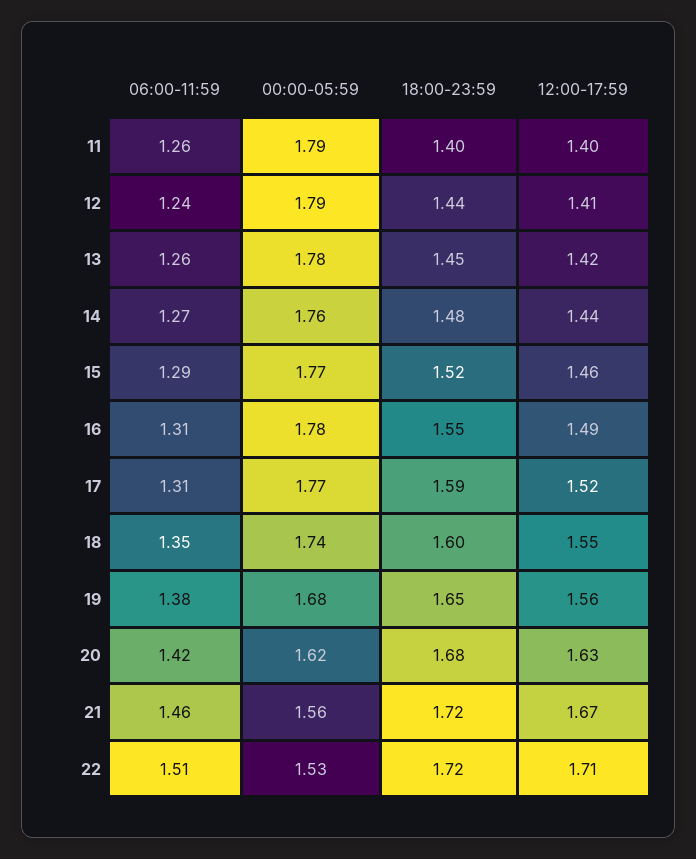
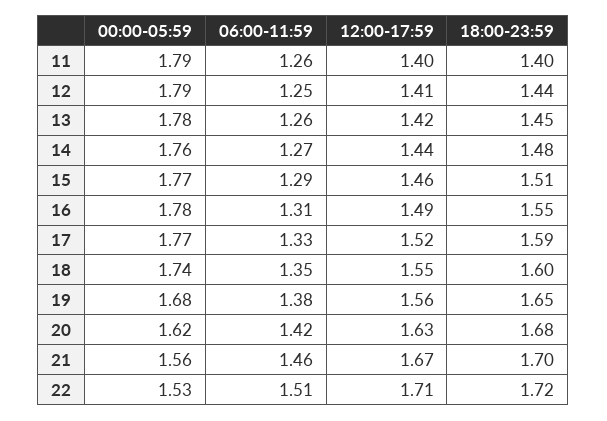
06:00-11:59, 12: 1.24 -> 1.25
18:00-23:59, 15: 1.52 -> 1.51
06:00-11:59, 17: 1.31 -> 1.33
18:00-23:59, 21: 1.72 -> 1.7

